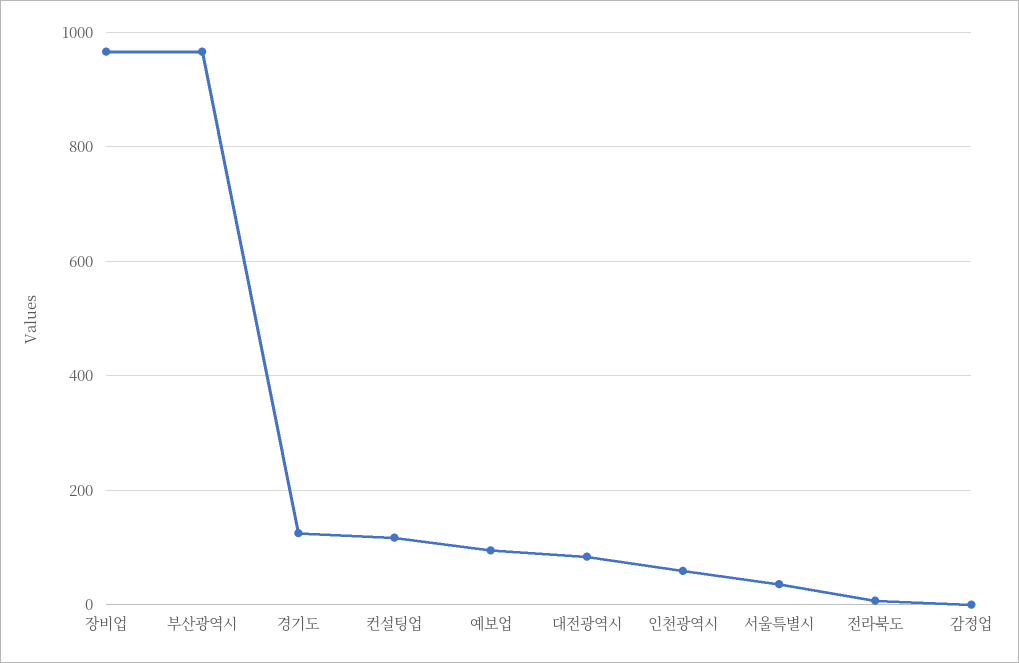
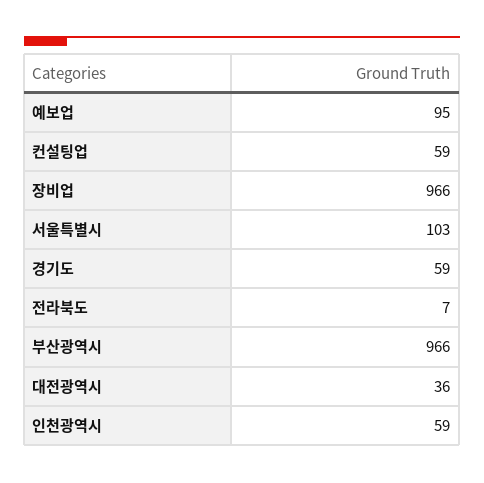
경기도: 120 -> 59
컨설팅업: 120 -> 59
대전광역시: 80 -> 36
서울특별시: 40 -> 103
감정업: 0 -> none

